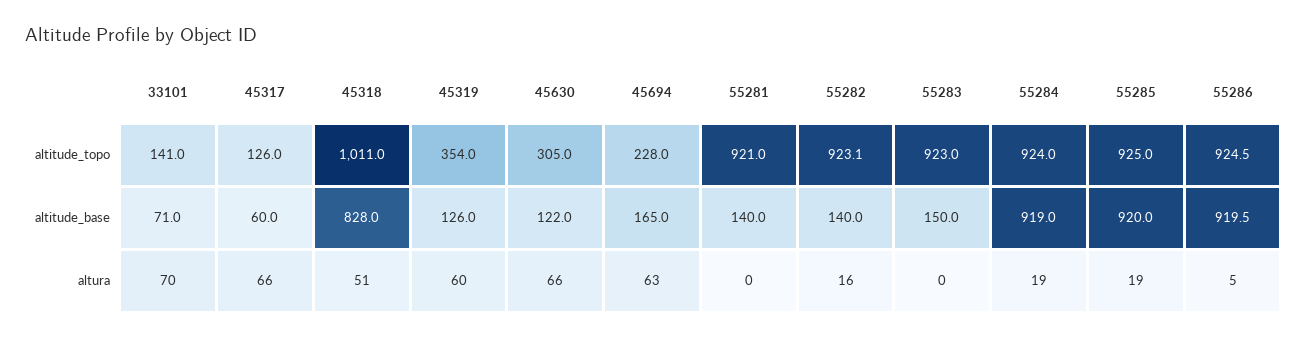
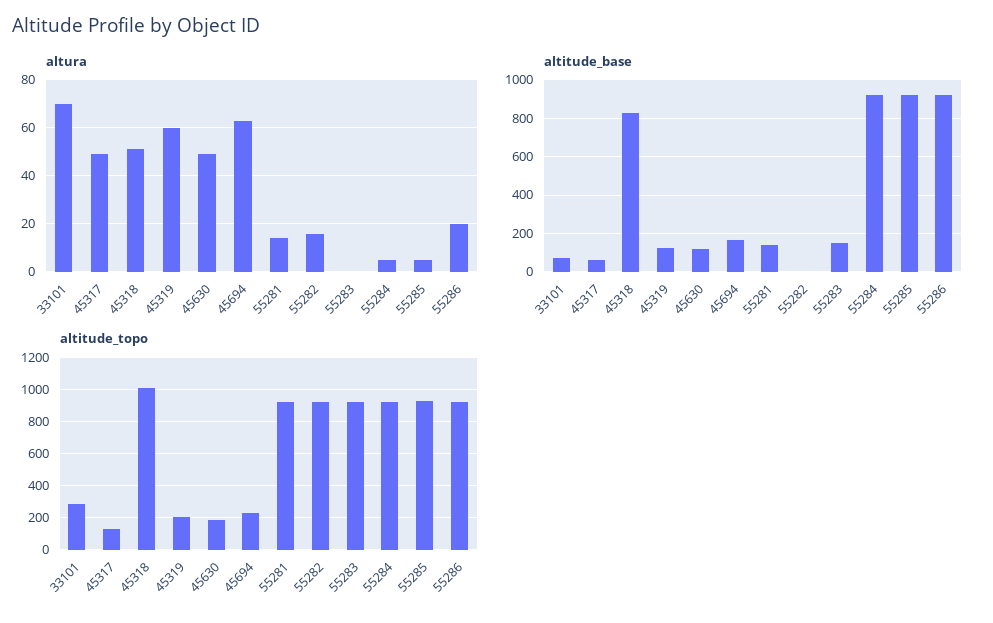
altitude_topo, 33101: 141 -> 300
altitude_topo, 45319: 354 -> 200
altitude_topo, 45630: 305 -> 200
altitude_base, 55282: 140 -> 0
altura, 45317: 66 -> 50
altura, 45630: 66 -> 50
altura, 55281: 0 -> 15
altura, 55284: 19 -> 5
altura, 55285: 19 -> 5
altura, 55286: 5 -> 20

